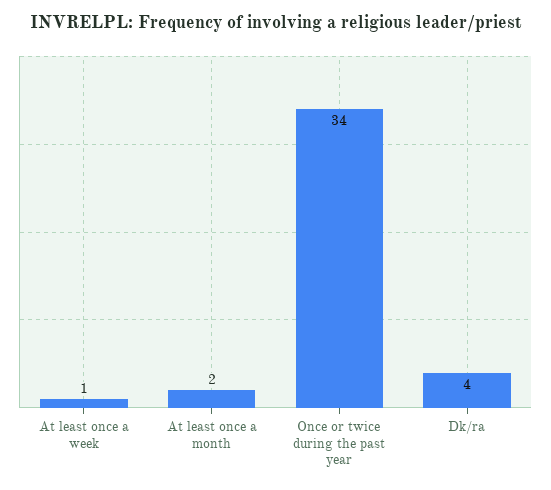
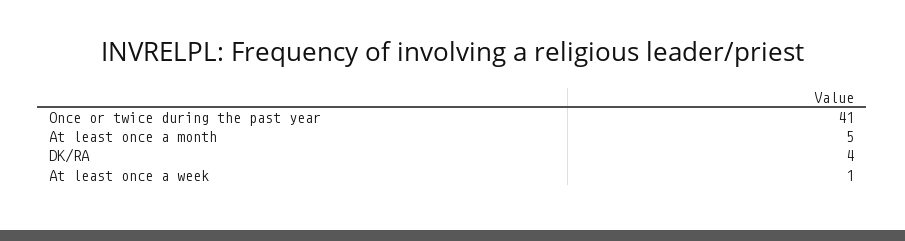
At least once a month: 2 -> 5
Once or twice during the past year: 34 -> 41

